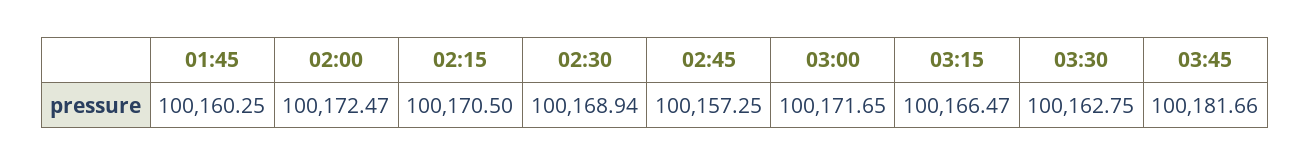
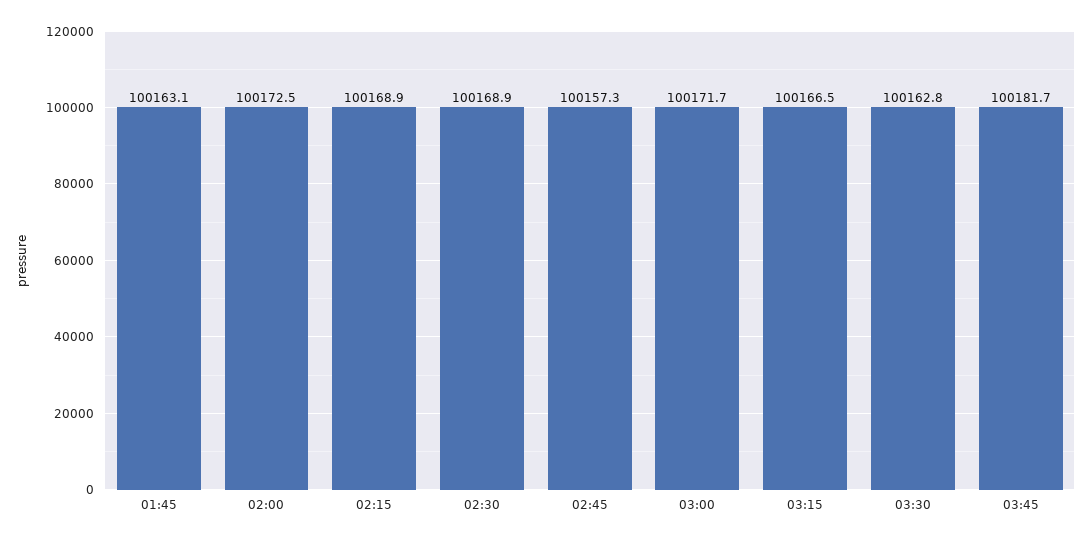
01:45: 100160.25 -> 100163.1
02:15: 100170.5 -> 100168.9

